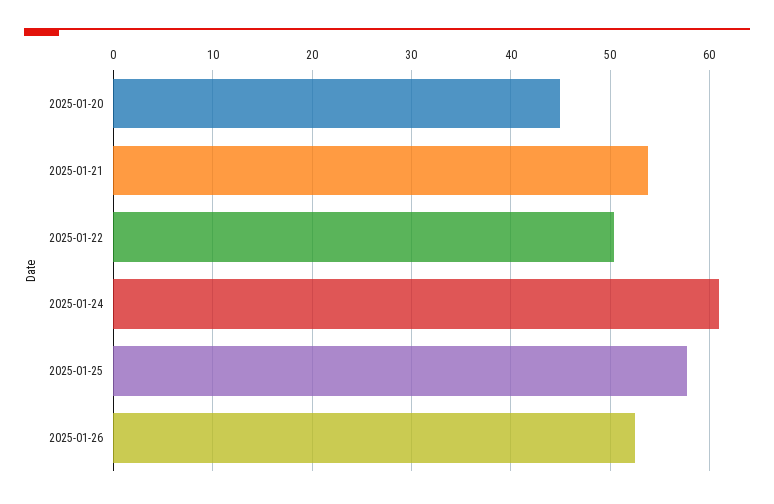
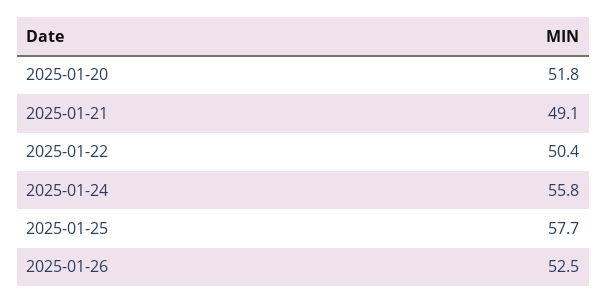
2025-01-20: 45 -> 51.8
2025-01-21: 54 -> 49.1
2025-01-24: 61 -> 55.8

